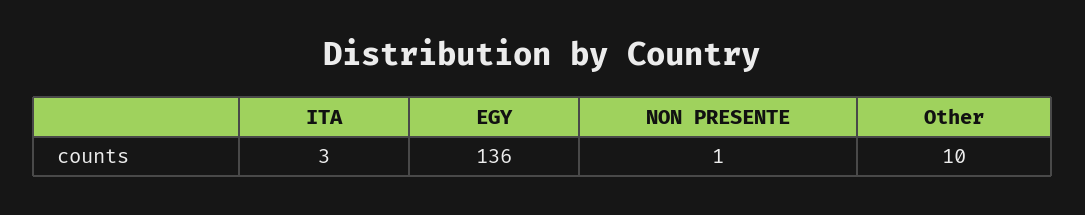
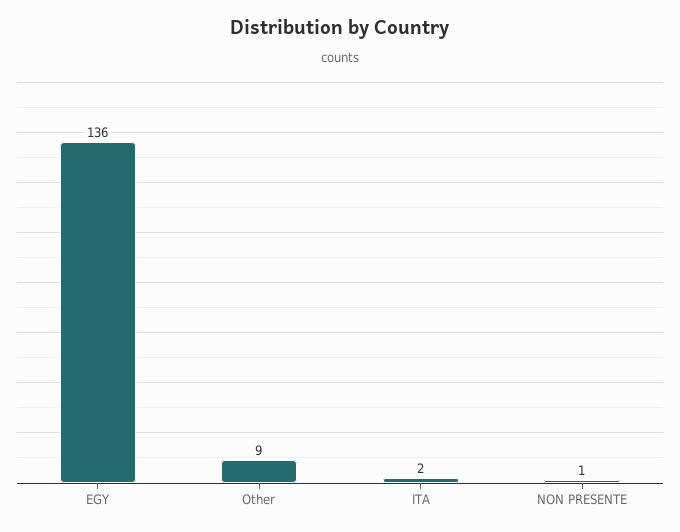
ITA: 3 -> 2
Other: 10 -> 9

